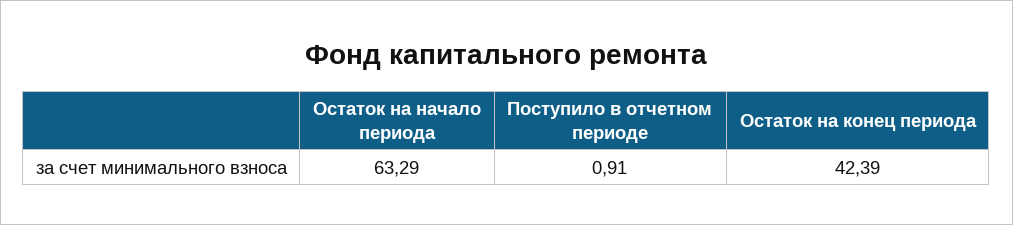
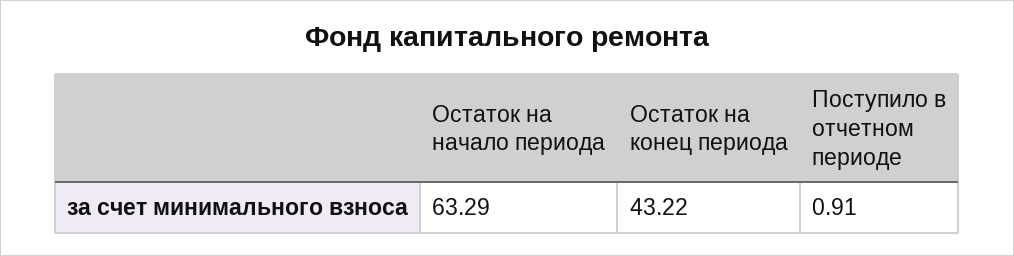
Остаток на конец периода: 42.39 -> 43.22

